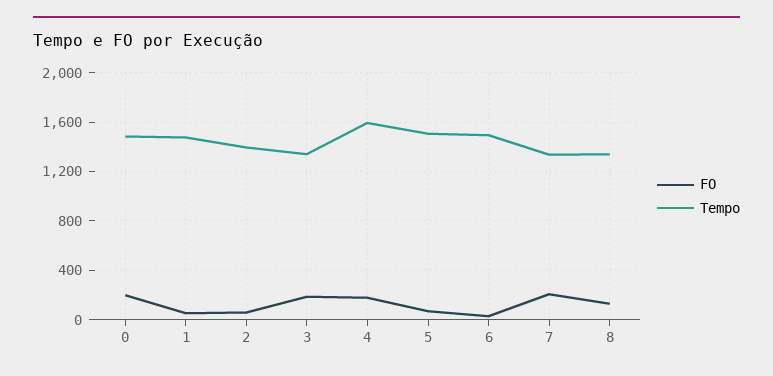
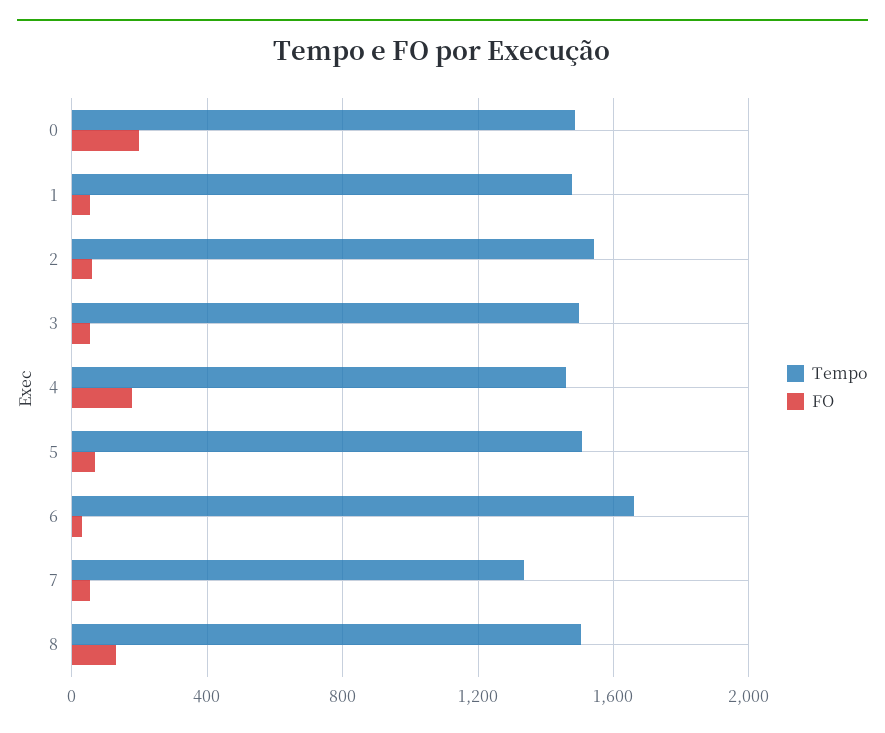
Tempo, 2: 1400 -> 1550
FO, 3: 200 -> 50
Tempo, 3: 1350 -> 1500
Tempo, 4: 1600 -> 1450
Tempo, 6: 1500 -> 1650
FO, 7: 200 -> 50
Tempo, 8: 1350 -> 1500

